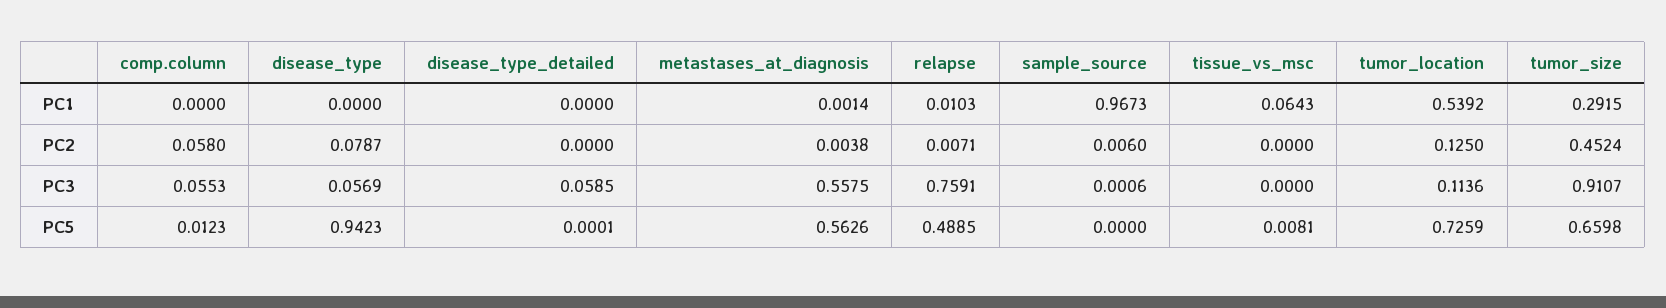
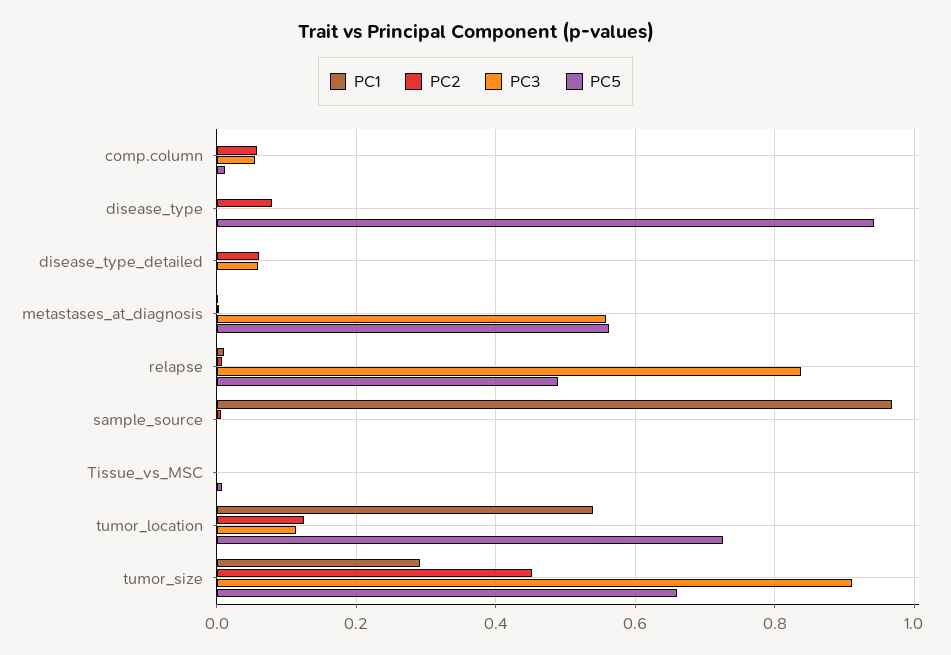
PC1, tissue_vs_msc: 0.0643 -> 0
PC2, disease_type_detailed: 0 -> 0.06
PC3, disease_type: 0.0569 -> 0
PC3, relapse: 0.7591 -> 0.84

